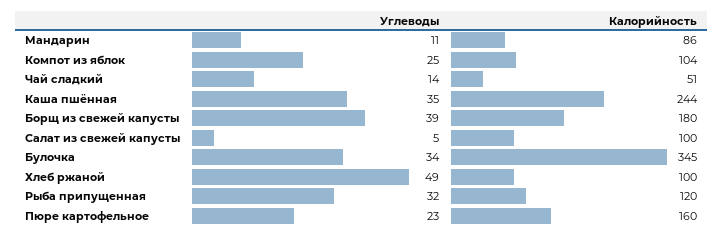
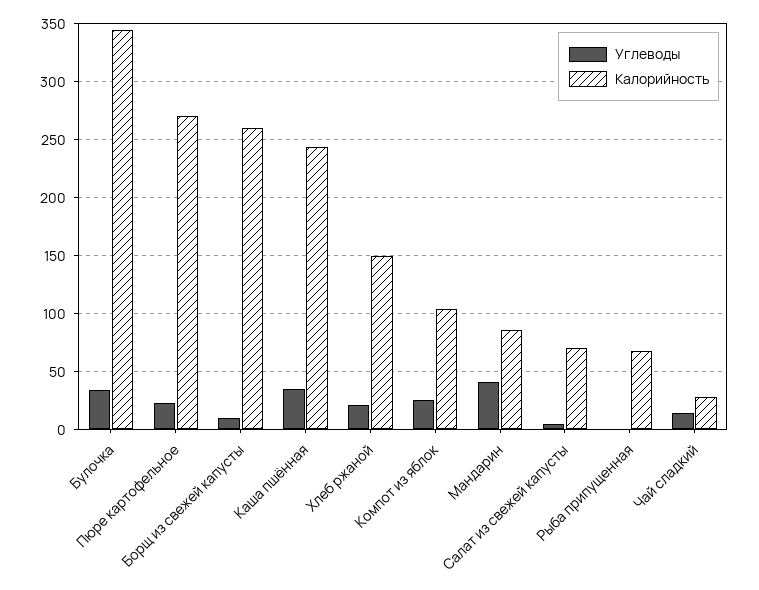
Углеводы, Мандарин: 11 -> 40
Калорийность, Чай сладкий: 51 -> 30
Углеводы, Борщ из свежей капусты: 39 -> 10
Калорийность, Борщ из свежей капусты: 180 -> 260
Калорийность, Салат из свежей капусты: 100 -> 70
Углеводы, Хлеб ржаной: 49 -> 20
Калорийность, Хлеб ржаной: 100 -> 150
Углеводы, Рыба припущенная: 32 -> 0
Калорийность, Рыба припущенная: 120 -> 70
Калорийность, Пюре картофельное: 160 -> 270

